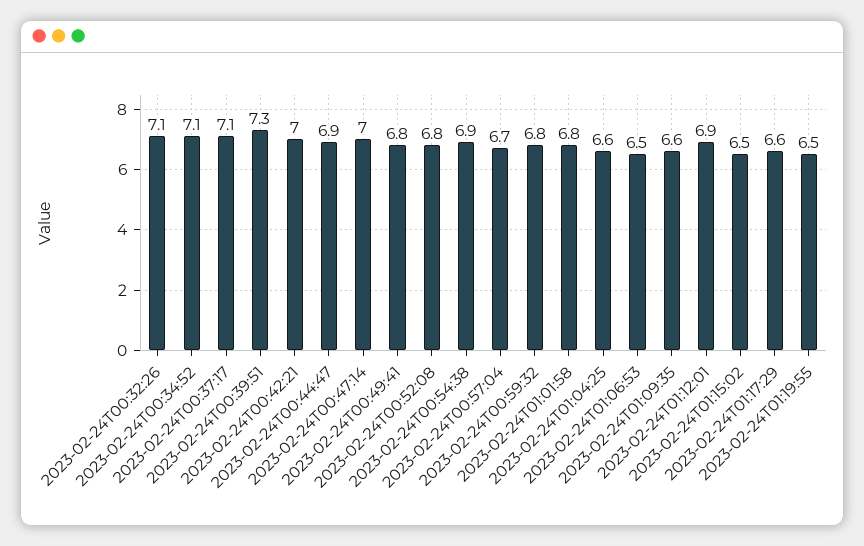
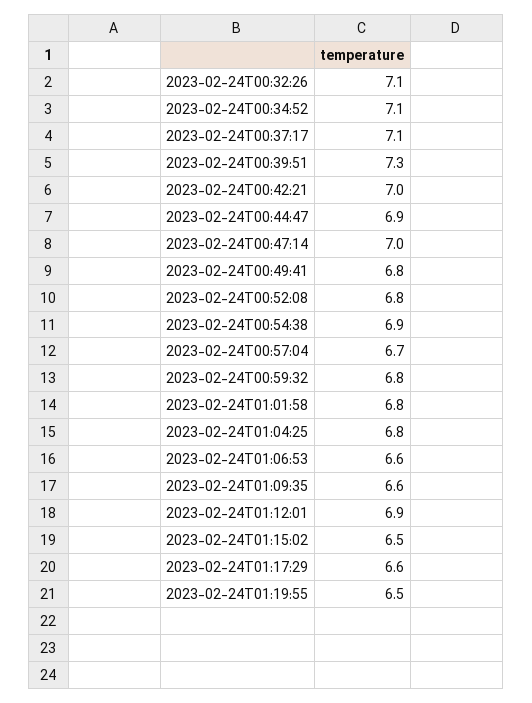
2023-02-24T01:04:25: 6.6 -> 6.8
2023-02-24T01:06:53: 6.5 -> 6.6

